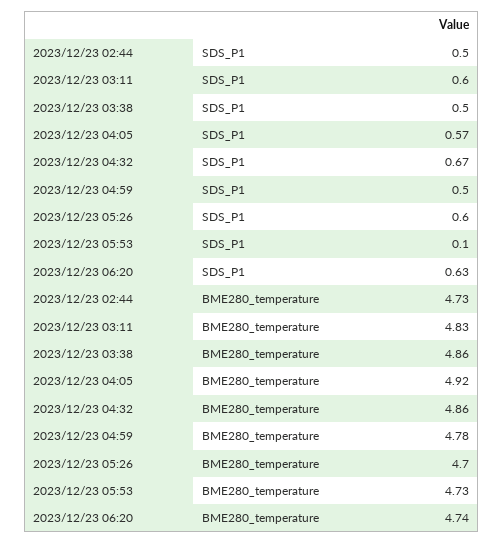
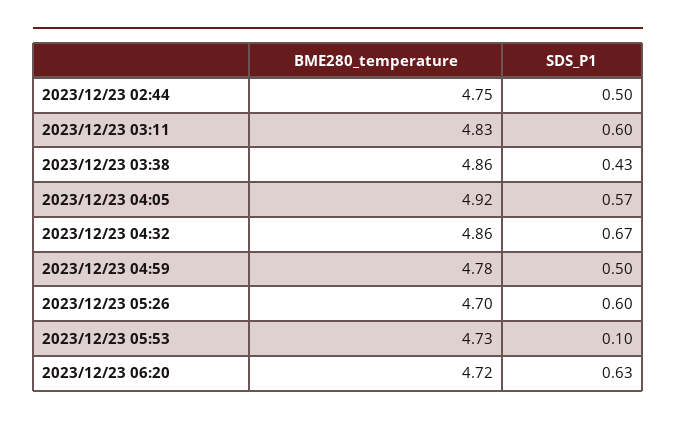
2023/12/23 03:38, SDS_P1: 0.5 -> 0.43
2023/12/23 02:44, BME280_temperature: 4.73 -> 4.75
2023/12/23 06:20, BME280_temperature: 4.74 -> 4.72

